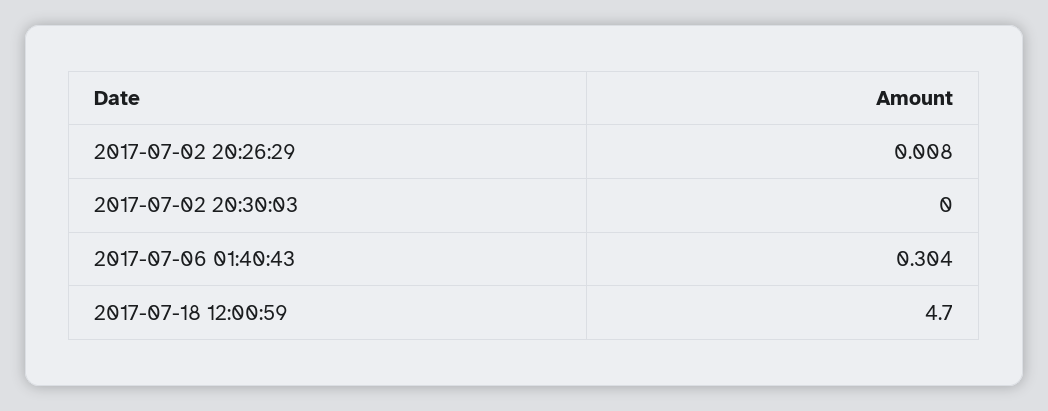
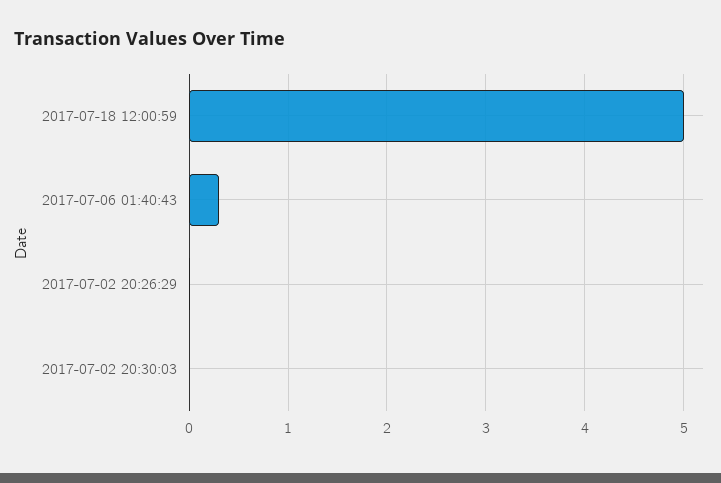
2017-07-18 12:00:59: 4.7 -> 5

